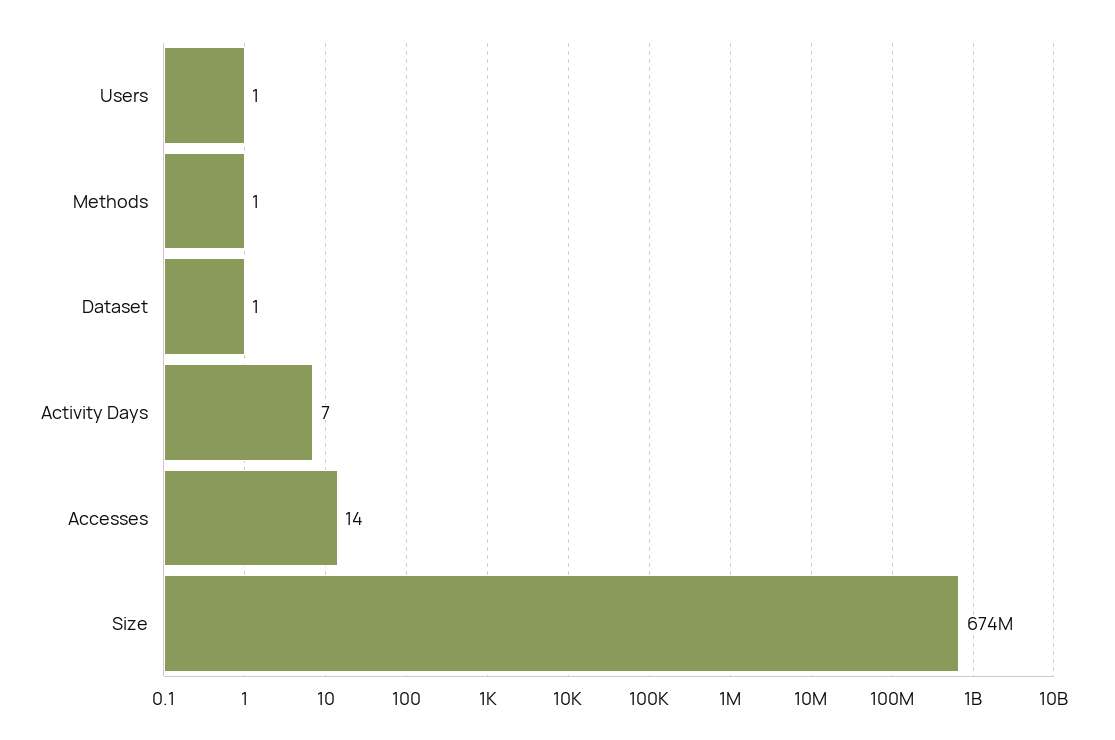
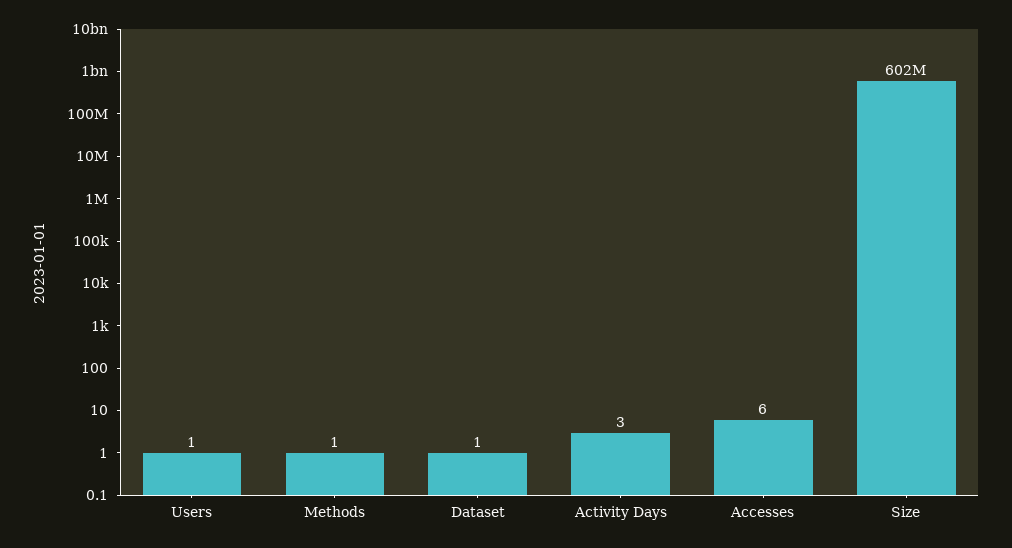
Activity Days: 7 -> 3
Accesses: 14 -> 6
Size: 674000000 -> 602000000

